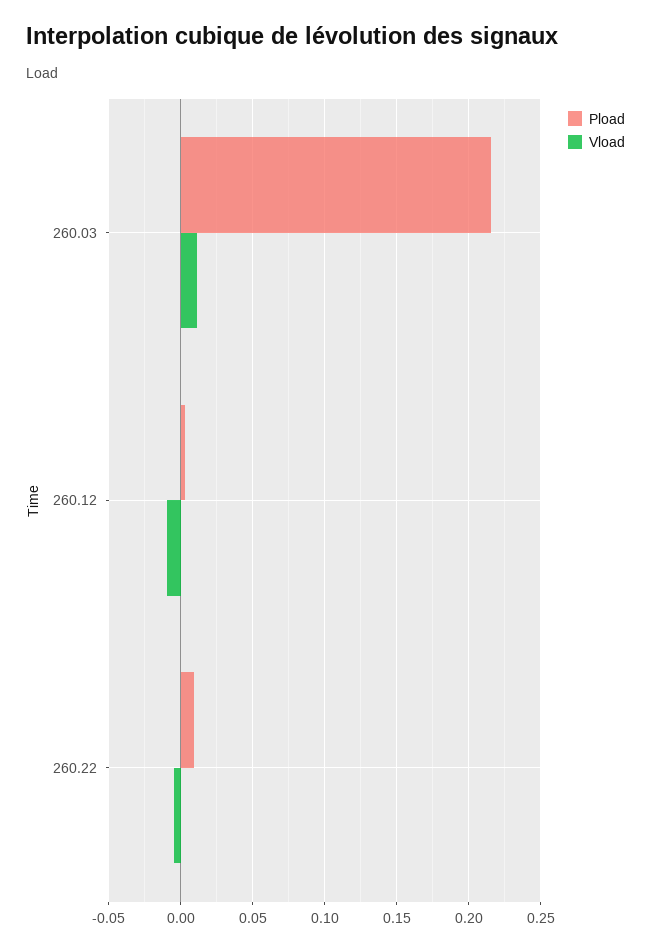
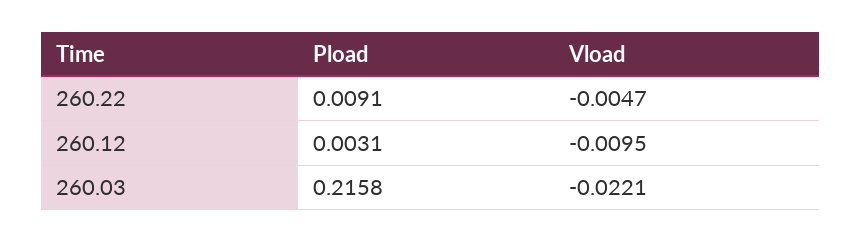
Vload, 260.03: 0.01 -> -0.0221

